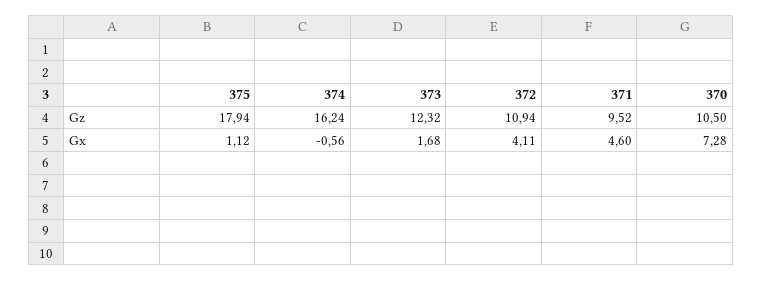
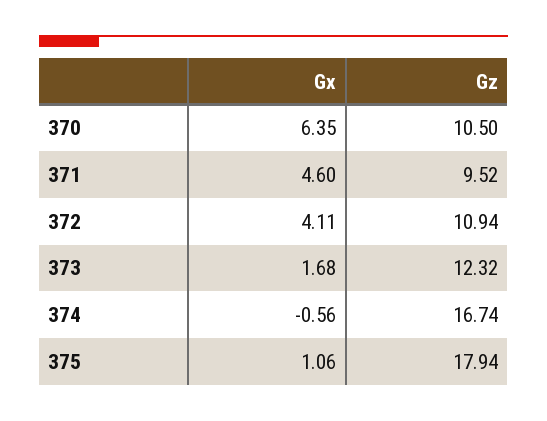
374, Gz: 16.24 -> 16.74
375, Gx: 1.12 -> 1.06
370, Gx: 7.28 -> 6.35

